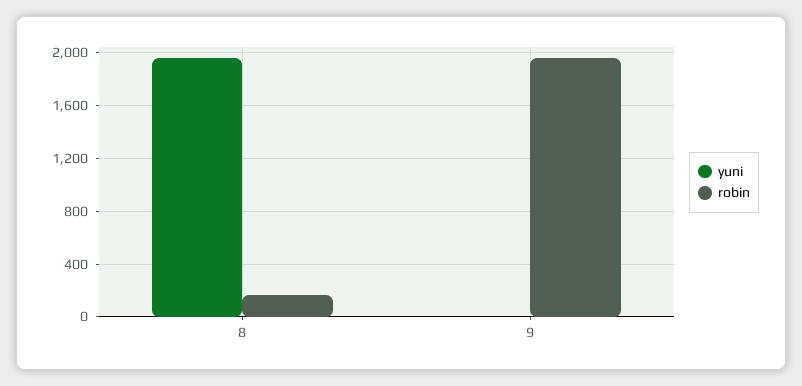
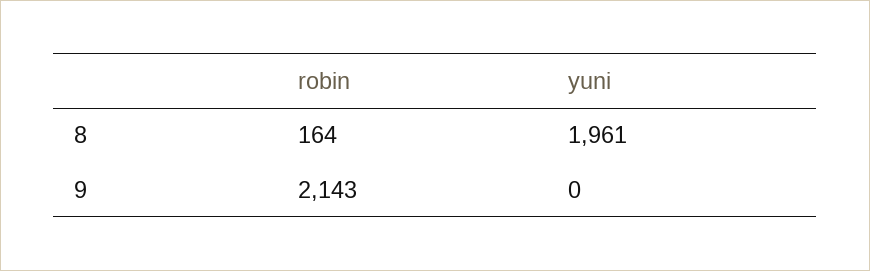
robin, 9: 1950 -> 2143

